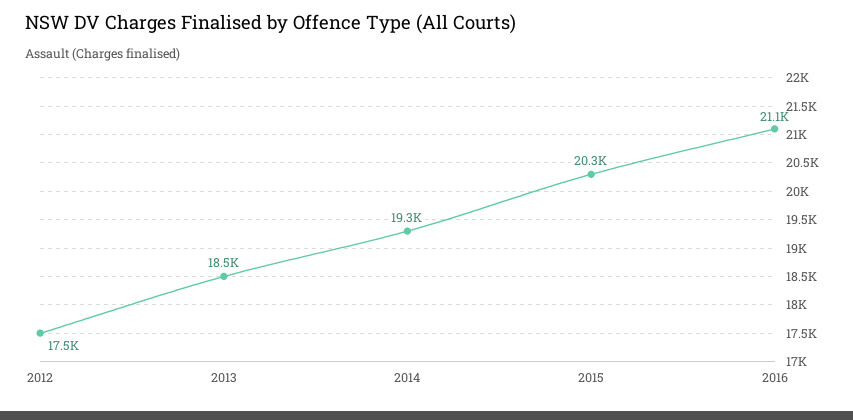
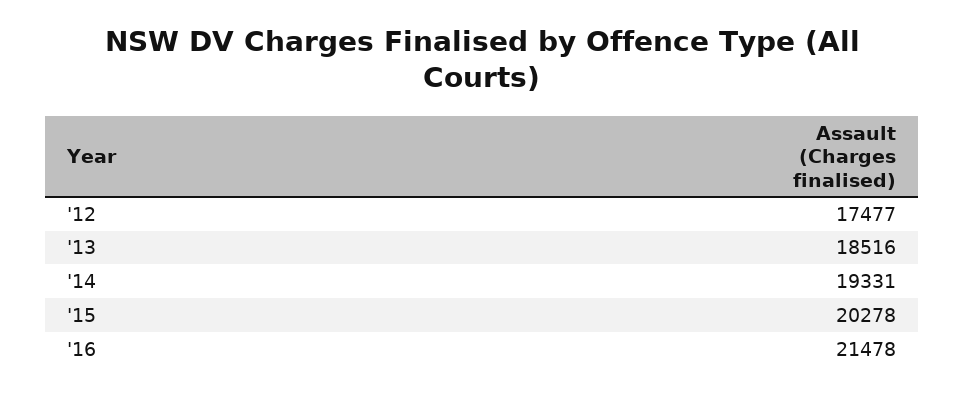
2016: 21100 -> 21478

